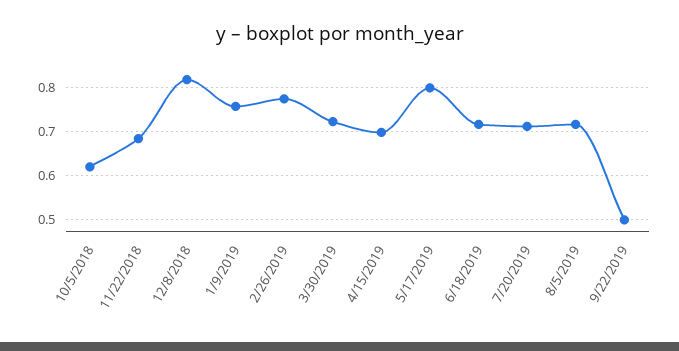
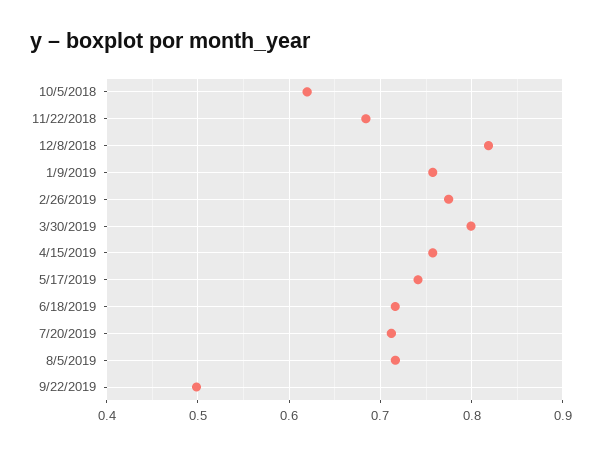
3/30/2019: 0.72 -> 0.8
4/15/2019: 0.7 -> 0.76
5/17/2019: 0.8 -> 0.74

